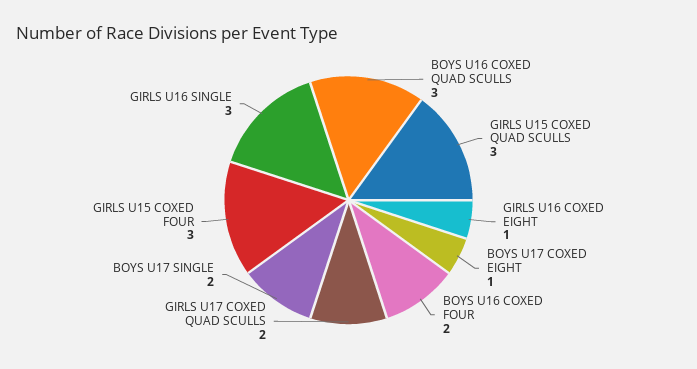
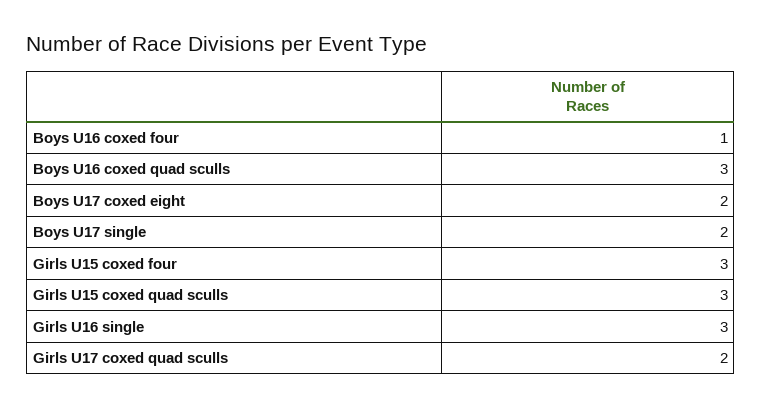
GIRLS U16 COXED EIGHT: 1 -> none
BOYS U17 COXED EIGHT: 1 -> 2
BOYS U16 COXED FOUR: 2 -> 1

